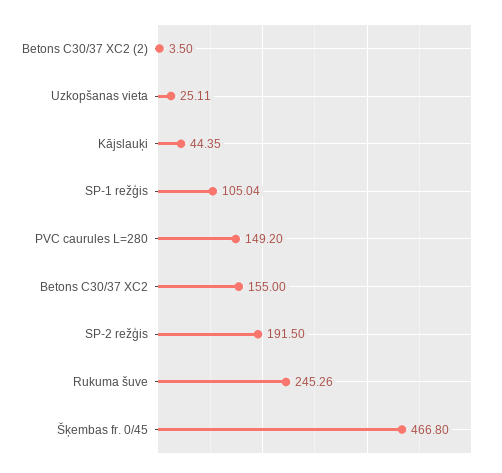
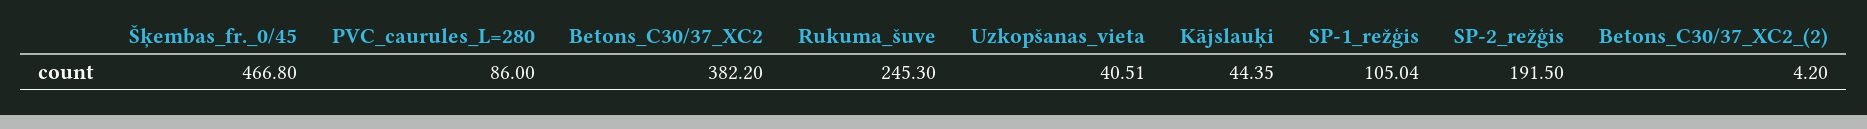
Betons C30/37 XC2 (2): 3.5 -> 4.2
Uzkopšanas vieta: 25.11 -> 40.51
PVC caurules L=280: 149.2 -> 86
Betons C30/37 XC2: 155 -> 382.2
Rukuma šuve: 245.26 -> 245.3

